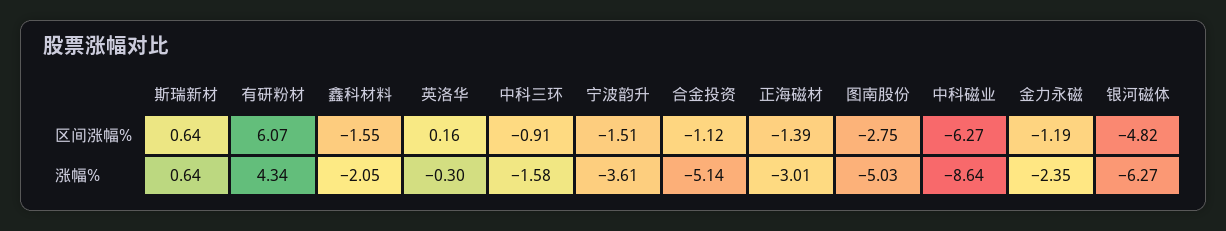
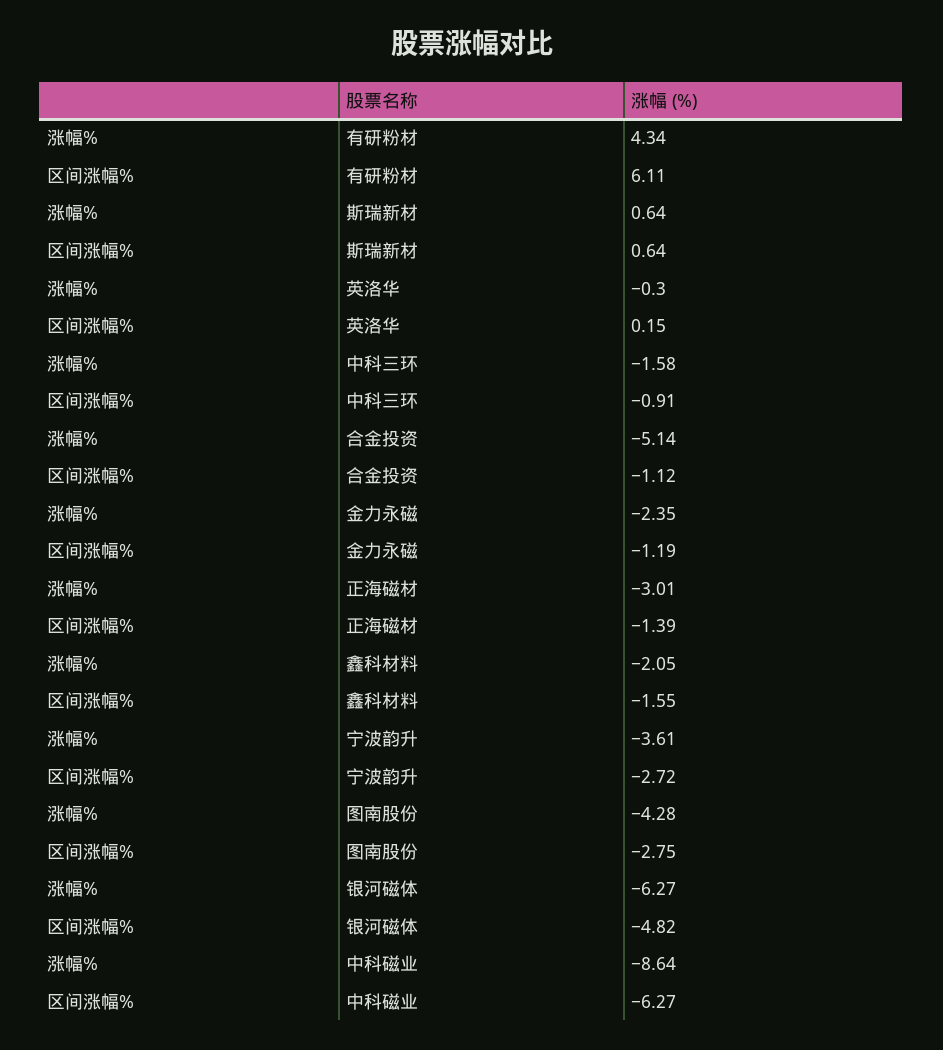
有研粉材, 区间涨幅%: 6.07 -> 6.11
英洛华, 区间涨幅%: 0.16 -> 0.15
宁波韵升, 区间涨幅%: -1.51 -> -2.72
图南股份, 涨幅%: -5.03 -> -4.28

